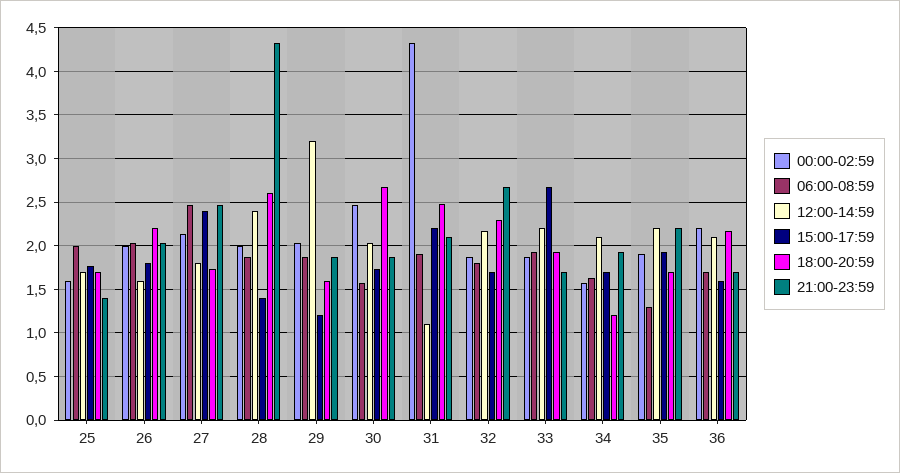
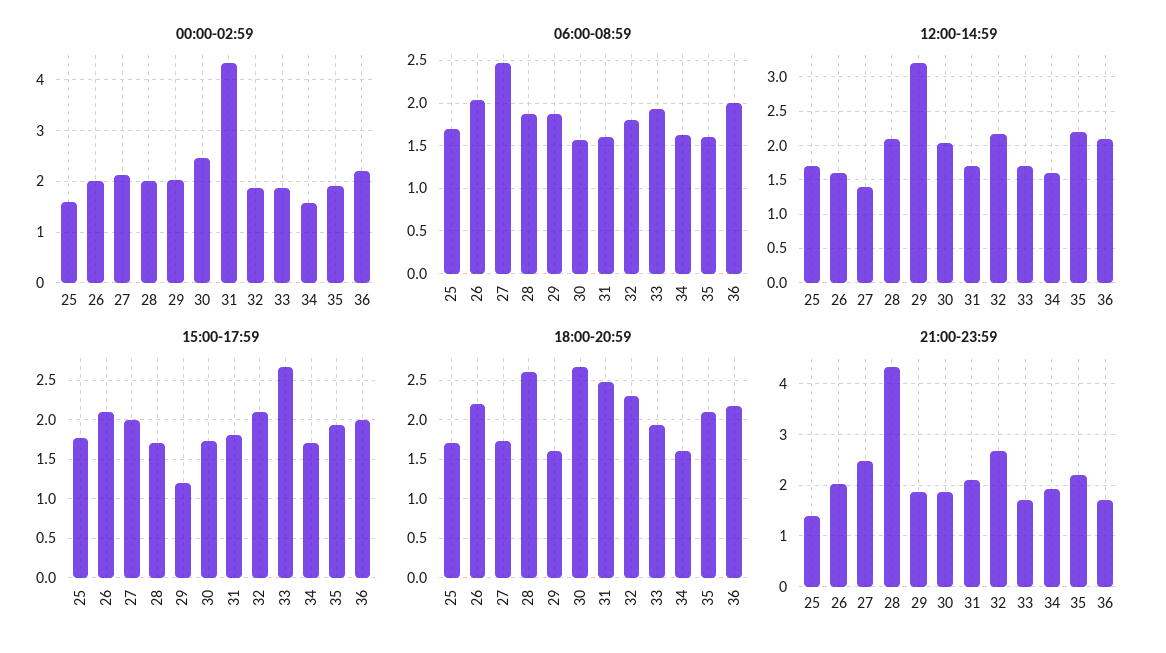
06:00-08:59, 25: 2 -> 1.7
15:00-17:59, 26: 1.8 -> 2.1
12:00-14:59, 27: 1.8 -> 1.4
15:00-17:59, 27: 2.4 -> 2
12:00-14:59, 28: 2.4 -> 2.1
15:00-17:59, 28: 1.4 -> 1.7
06:00-08:59, 31: 1.9 -> 1.6
12:00-14:59, 31: 1.1 -> 1.7
15:00-17:59, 31: 2.2 -> 1.8
15:00-17:59, 32: 1.7 -> 2.1
12:00-14:59, 33: 2.2 -> 1.7
12:00-14:59, 34: 2.1 -> 1.6
18:00-20:59, 34: 1.2 -> 1.6
06:00-08:59, 35: 1.3 -> 1.6
18:00-20:59, 35: 1.7 -> 2.1
06:00-08:59, 36: 1.7 -> 2
15:00-17:59, 36: 1.6 -> 2

